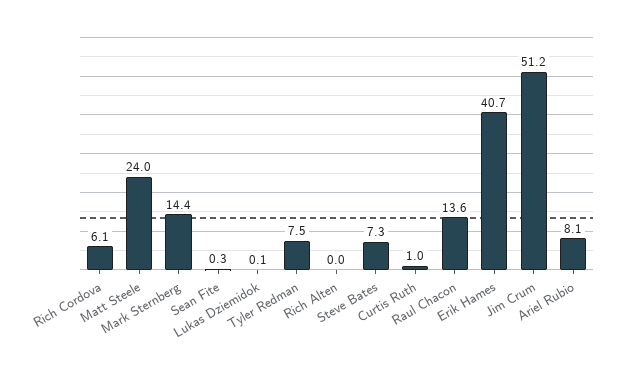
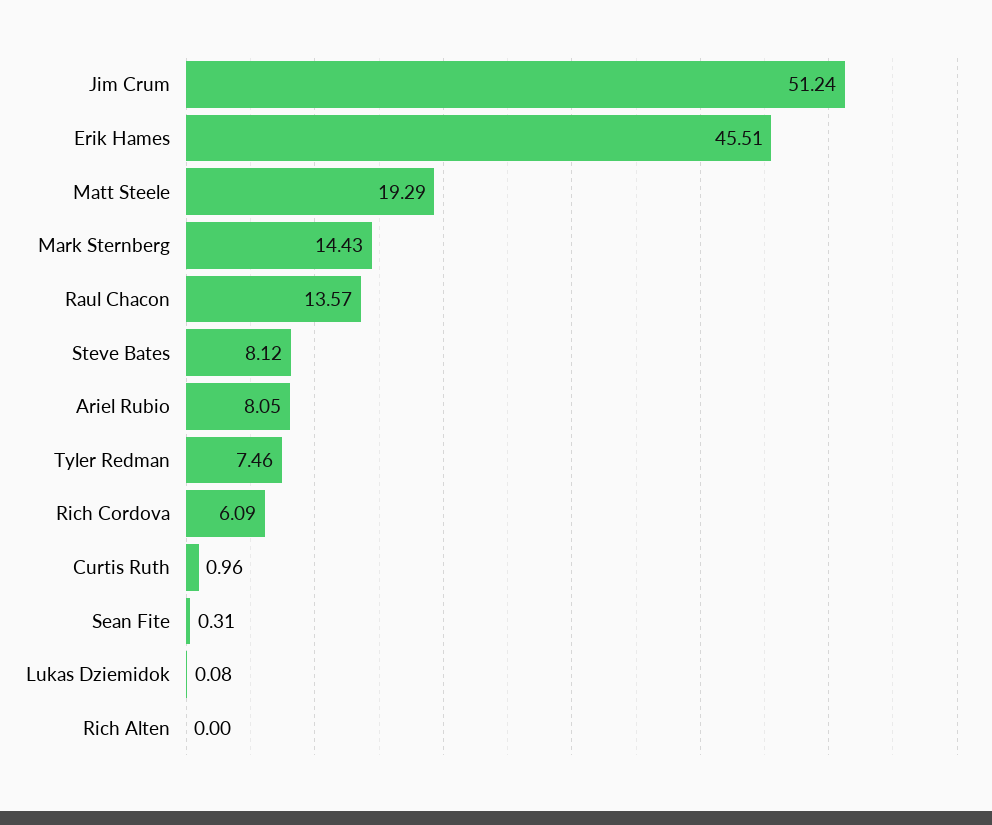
Matt Steele: 24 -> 19.29
Steve Bates: 7.3 -> 8.12
Erik Hames: 40.7 -> 45.51

